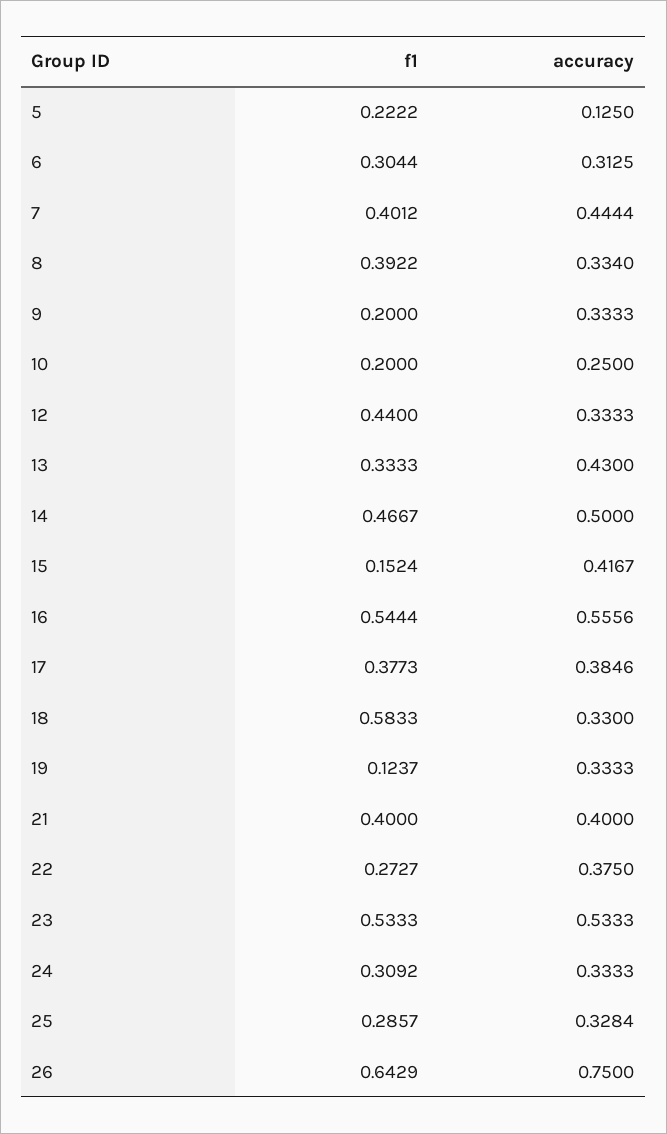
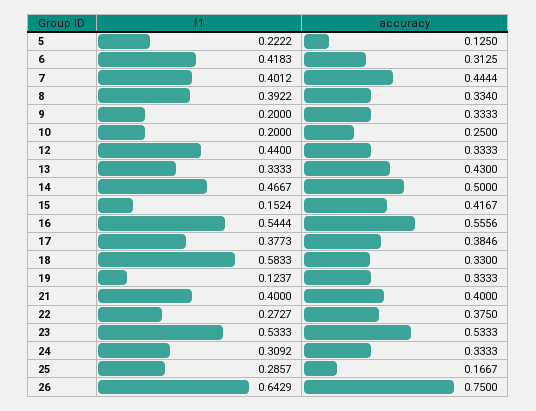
f1, 6: 0.3044 -> 0.4183
accuracy, 25: 0.3284 -> 0.1667

